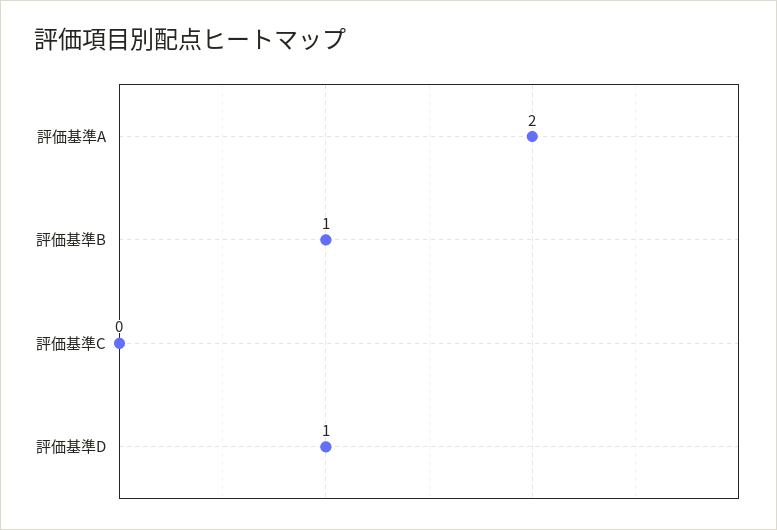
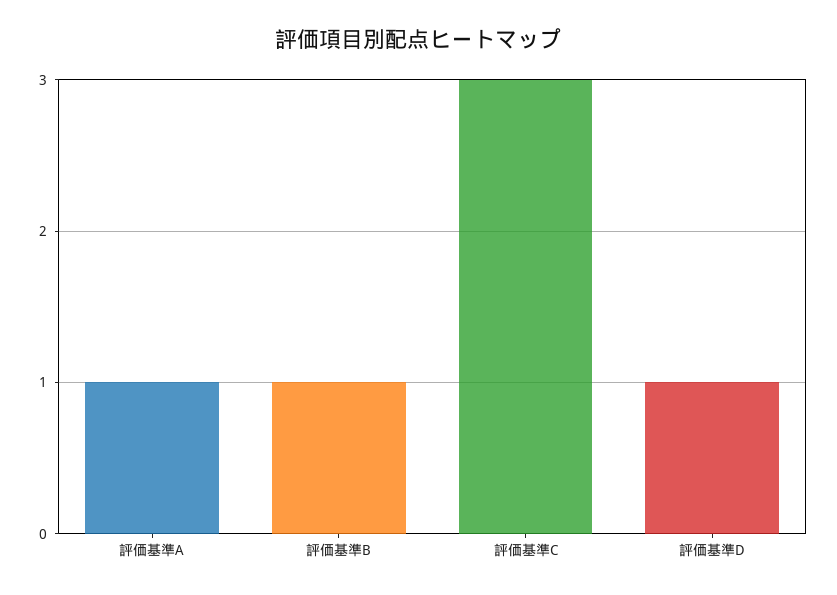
評価基準A: 2 -> 1
評価基準C: 0 -> 3

